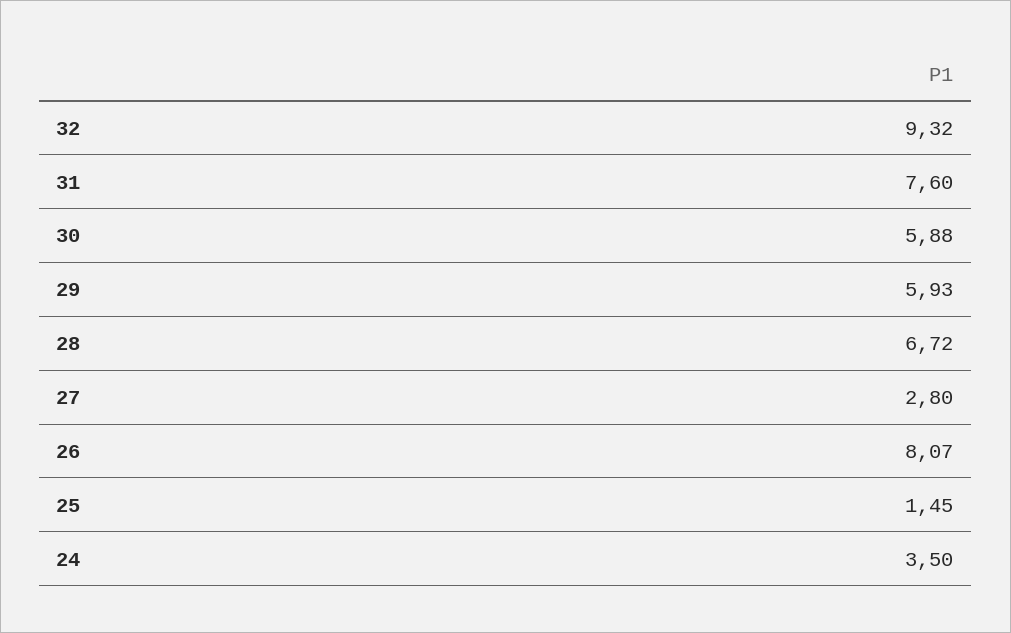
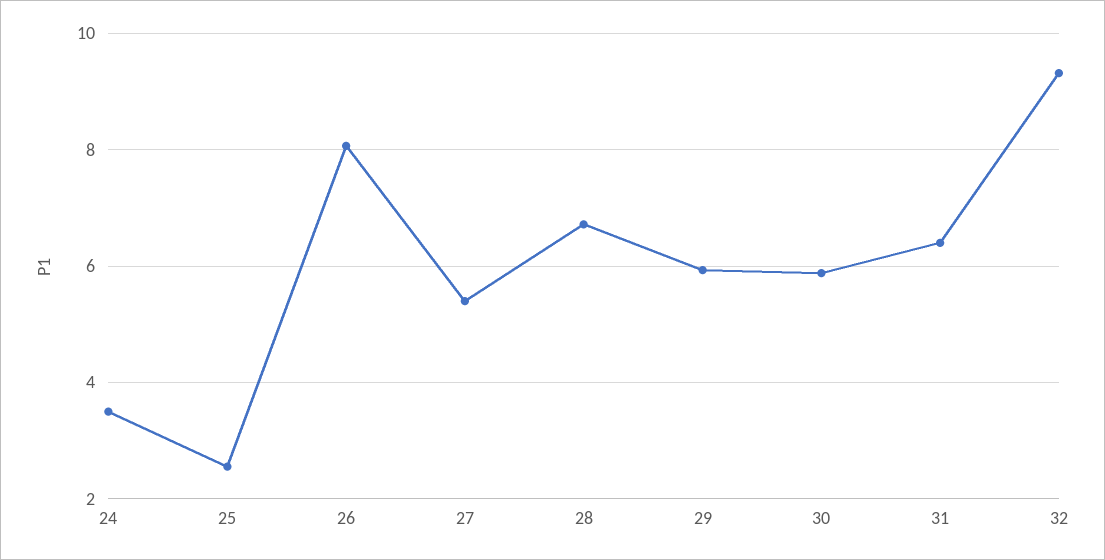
31: 7.6 -> 6.4
27: 2.8 -> 5.4
25: 1.45 -> 2.6

